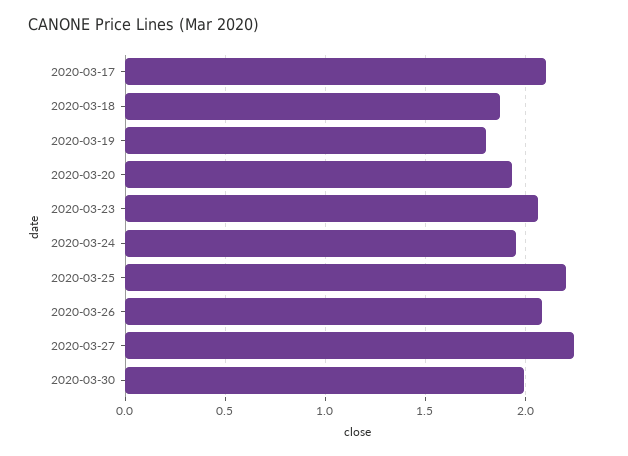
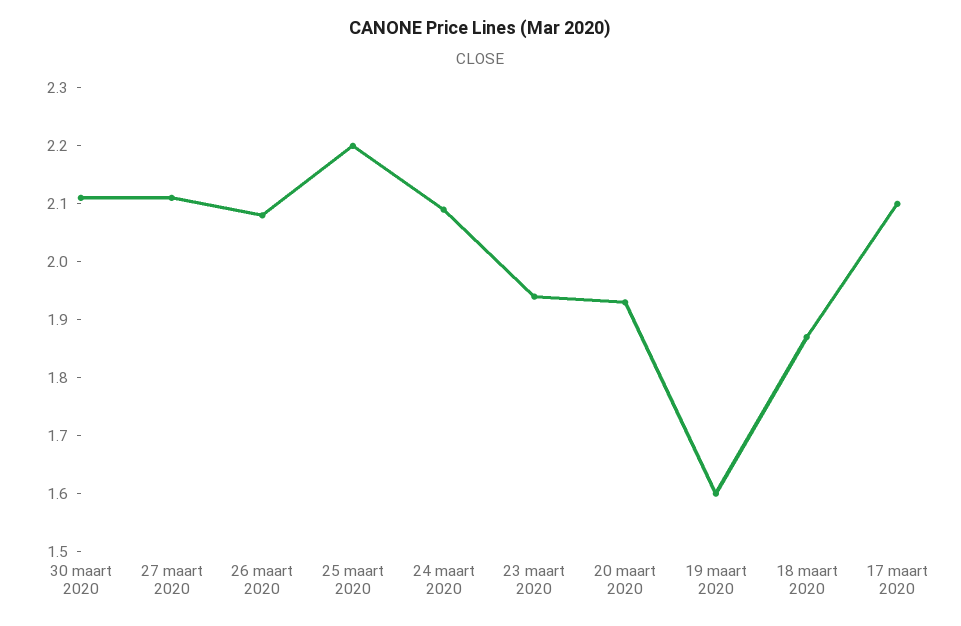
2020-03-19: 1.8 -> 1.6
2020-03-23: 2.05 -> 1.95
2020-03-24: 1.95 -> 2.1
2020-03-27: 2.25 -> 2.1
2020-03-30: 2 -> 2.1

